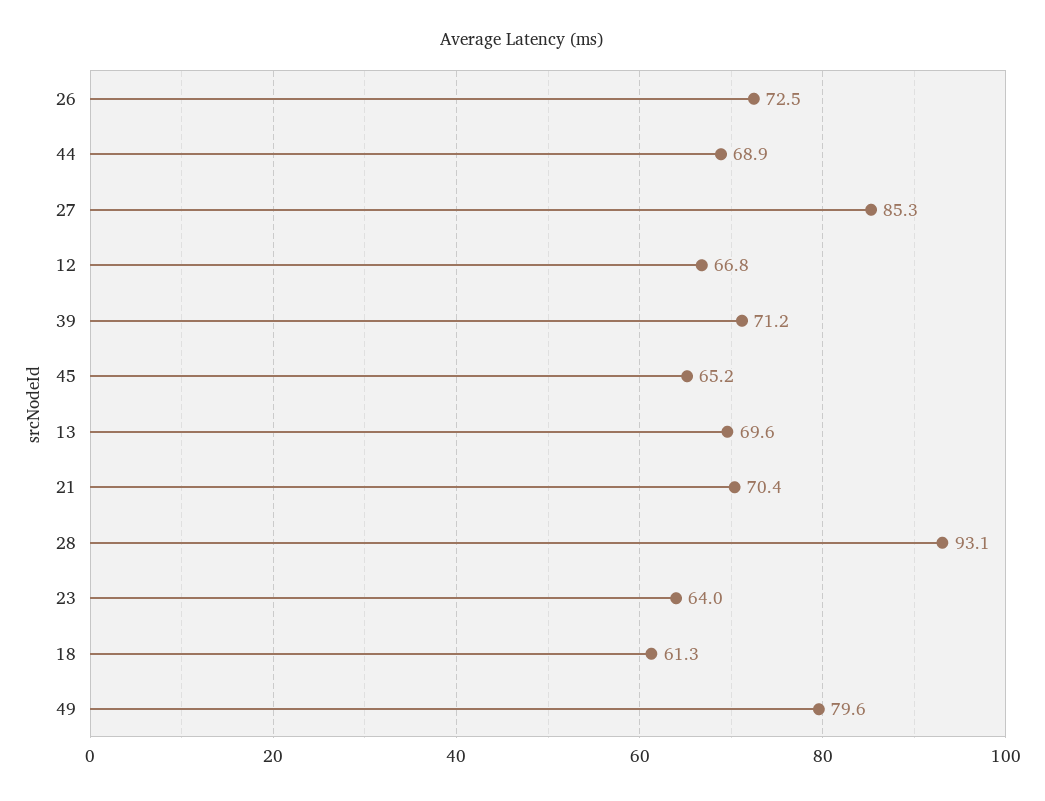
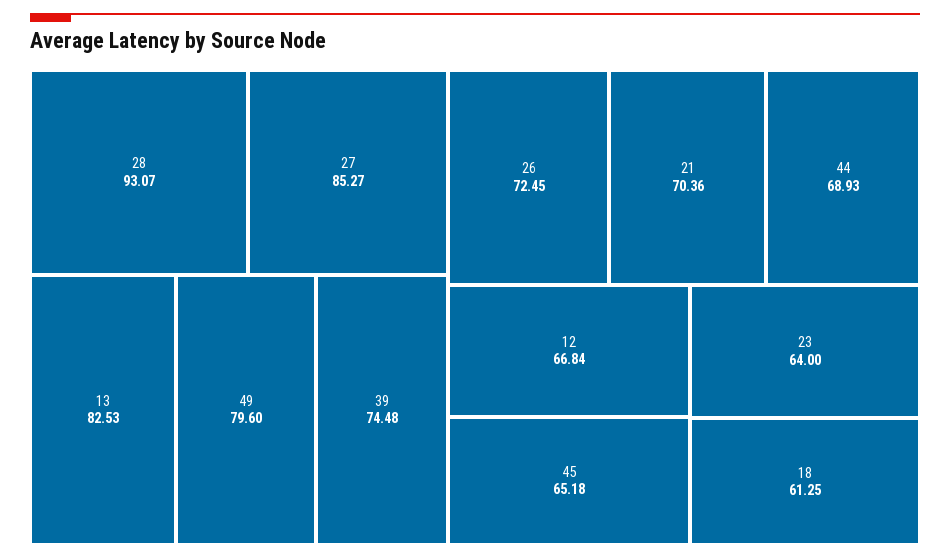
39: 71.2 -> 74.48
13: 69.6 -> 82.53

